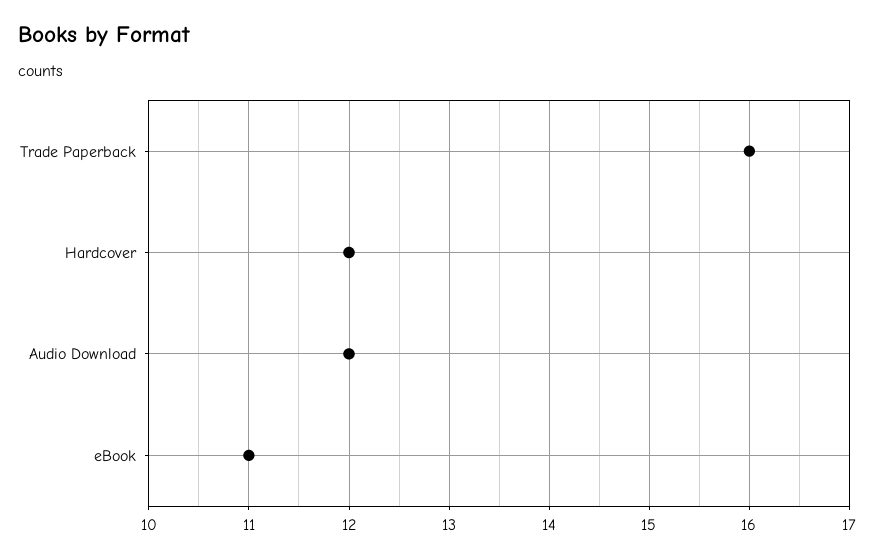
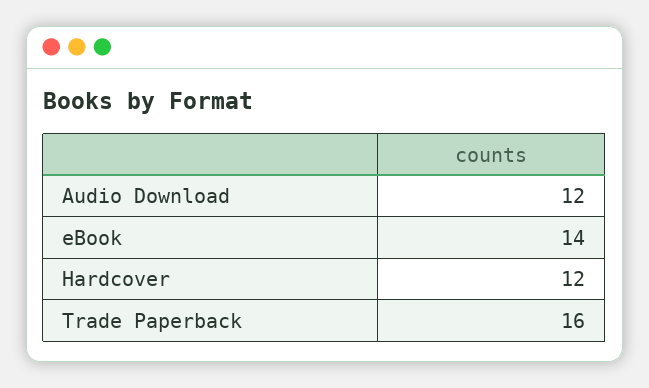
eBook: 11 -> 14

